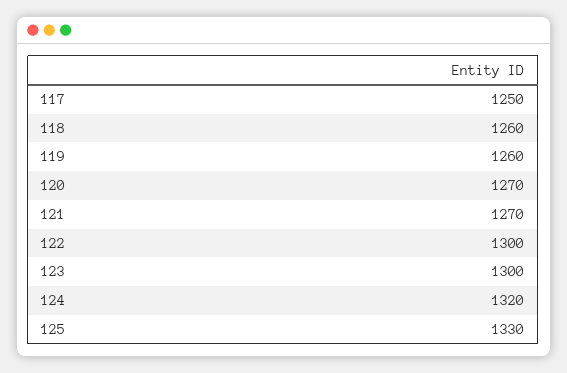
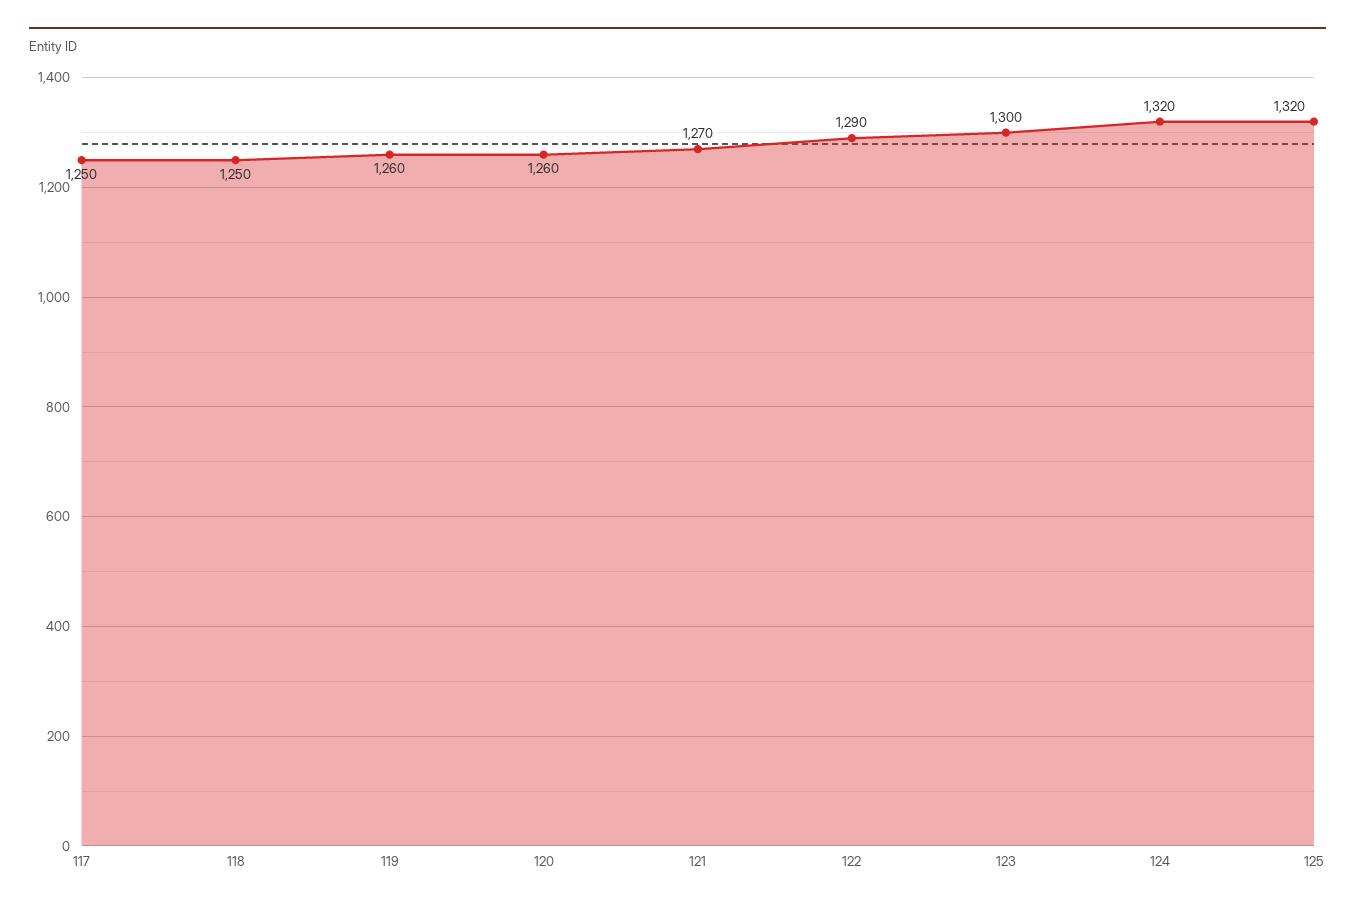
118: 1260 -> 1250
120: 1270 -> 1260
122: 1300 -> 1290
125: 1330 -> 1320

